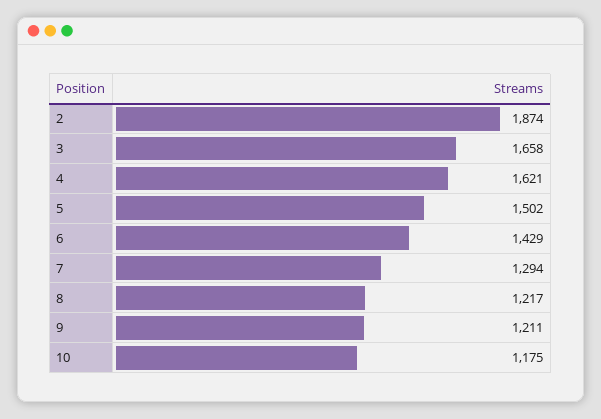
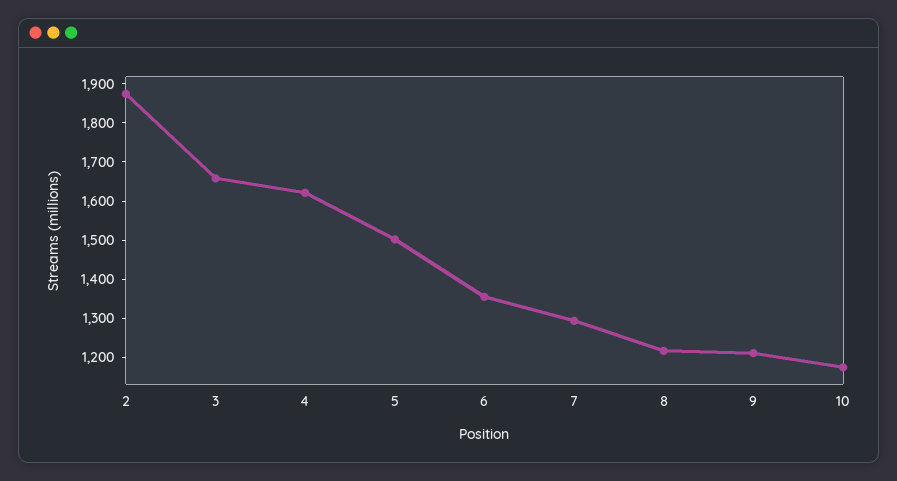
6: 1429 -> 1350

